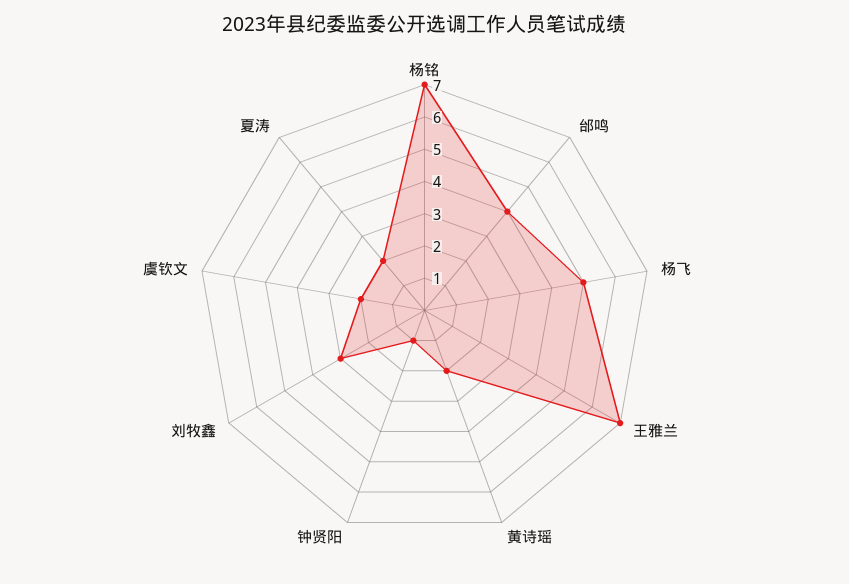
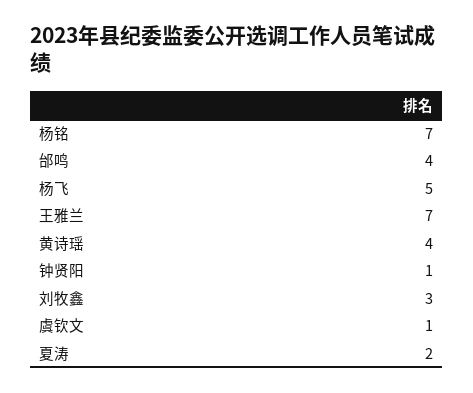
黄诗瑶: 2 -> 4
虞钦文: 2 -> 1

